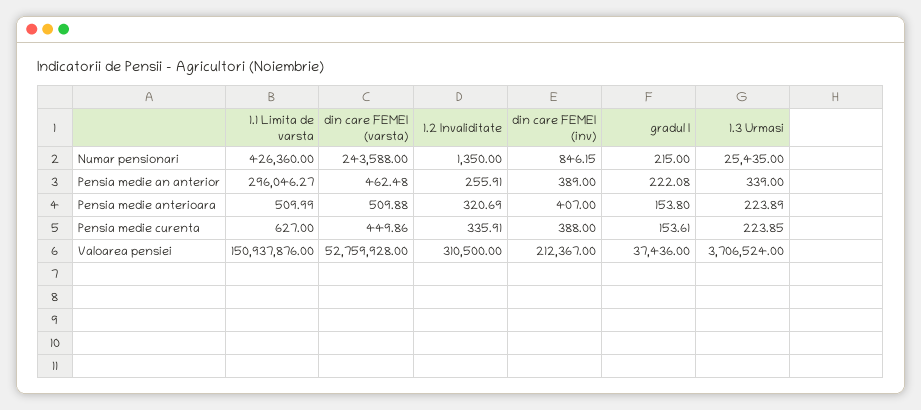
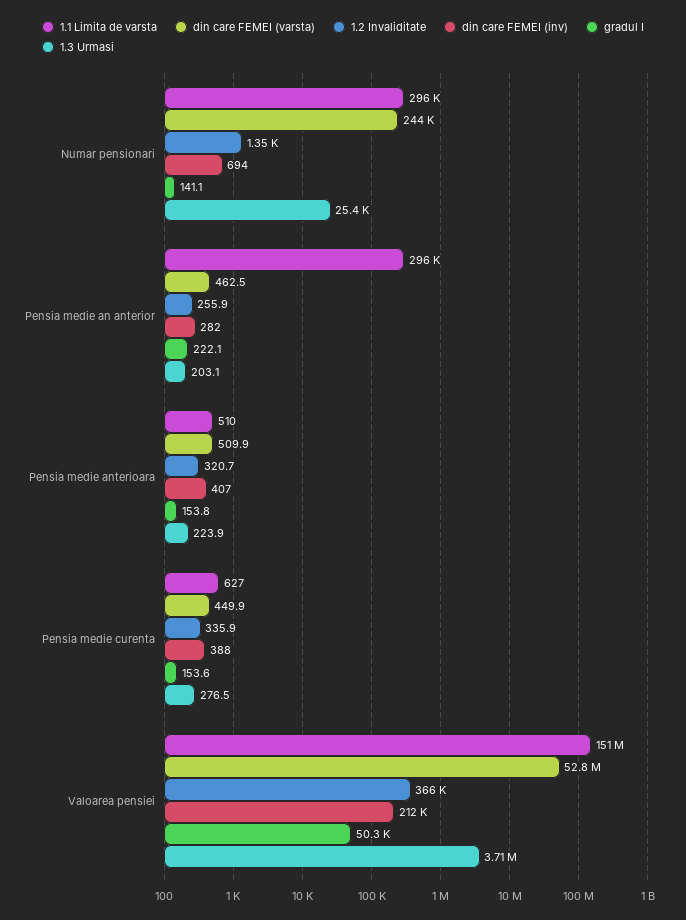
1.1 Limita de varsta, Numar pensionari: 426360 -> 296000
din care FEMEI (inv), Numar pensionari: 846.15 -> 694
gradul I, Numar pensionari: 215 -> 141.1
din care FEMEI (inv), Pensia medie an anterior: 389 -> 282
1.3 Urmasi, Pensia medie an anterior: 339 -> 203.1
1.3 Urmasi, Pensia medie curenta: 223.85 -> 276.5
1.2 Invaliditate, Valoarea pensiei: 310500 -> 366000
gradul I, Valoarea pensiei: 37436 -> 50300

